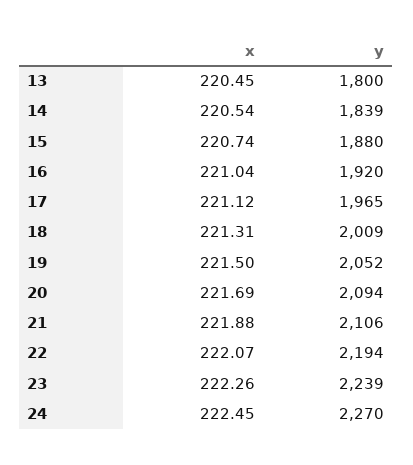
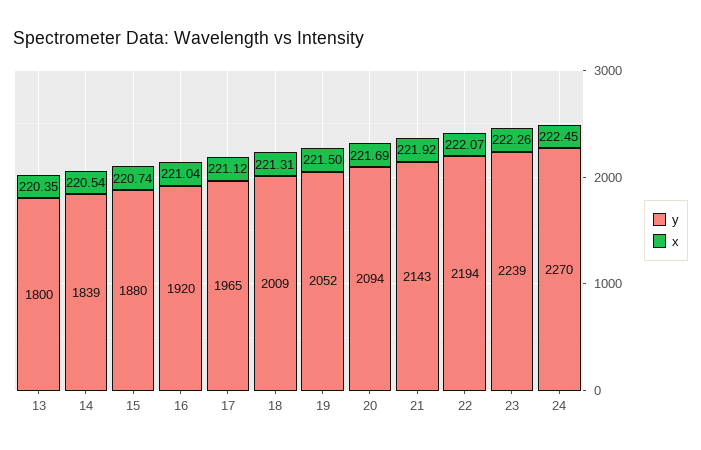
x, 13: 220.45 -> 220.35
x, 21: 221.88 -> 221.92
y, 21: 2106 -> 2143

